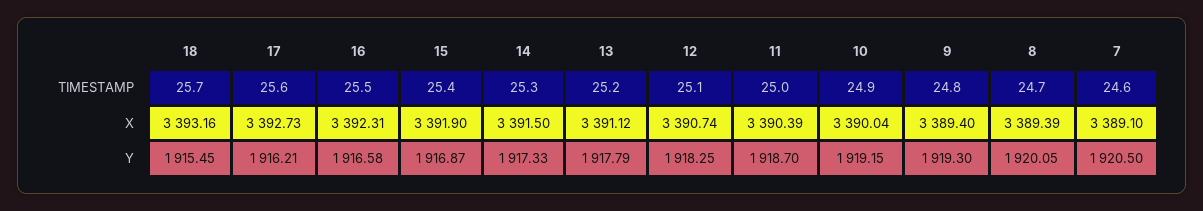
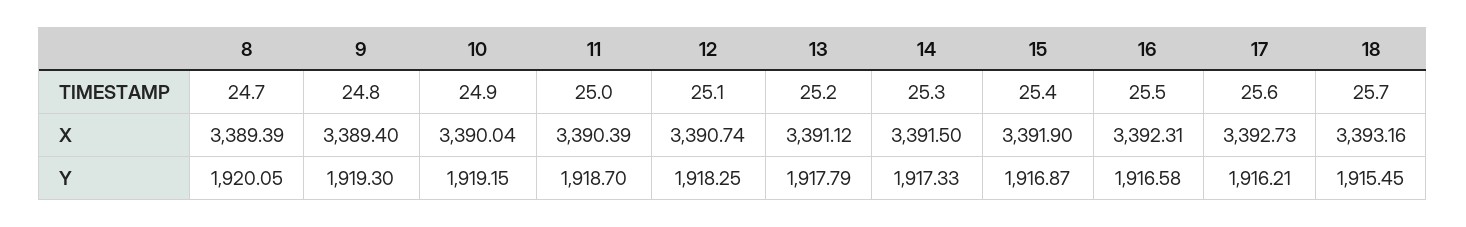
7, TIMESTAMP: 24.6 -> none
7, X: 3389.1 -> none
7, Y: 1920.5 -> none

